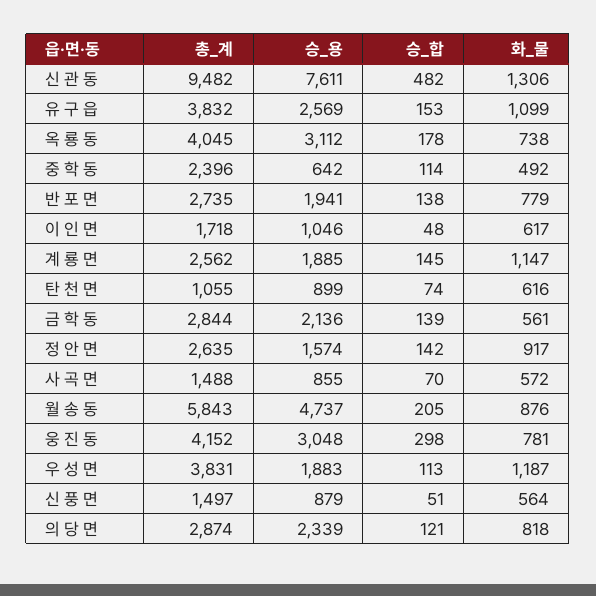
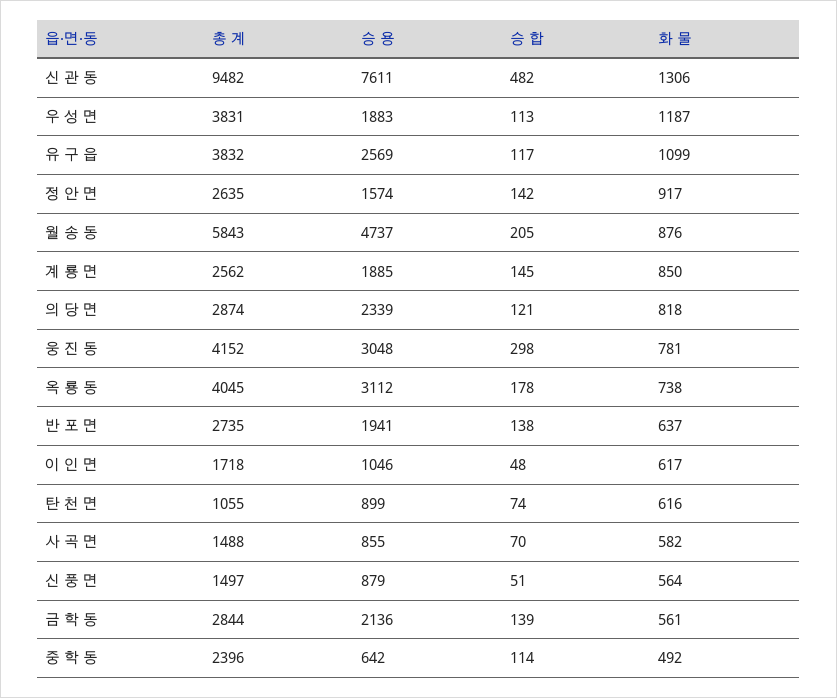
승_합, 유 구 읍: 153 -> 117
화_물, 반 포 면: 779 -> 637
화_물, 계 룡 면: 1147 -> 850
화_물, 사 곡 면: 572 -> 582

